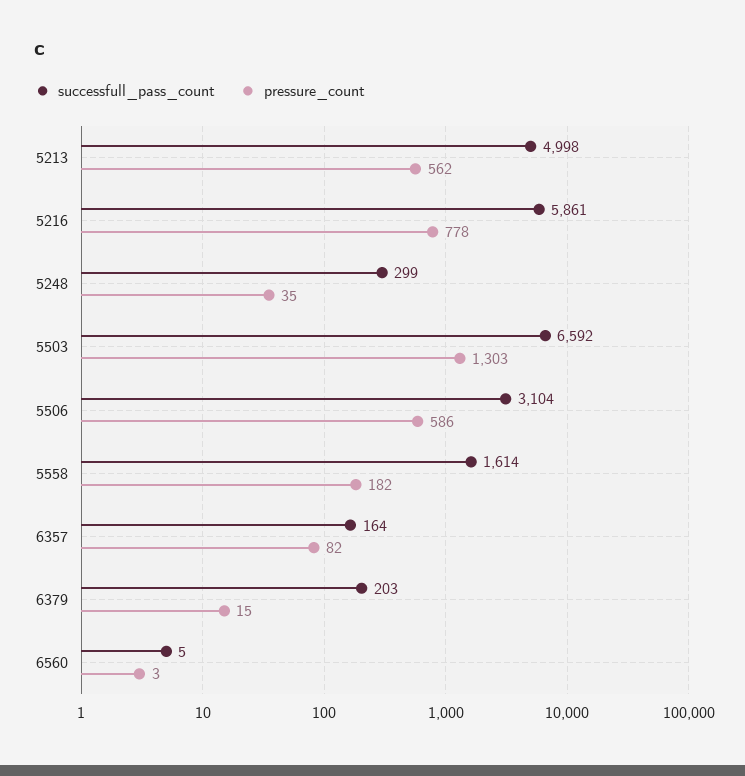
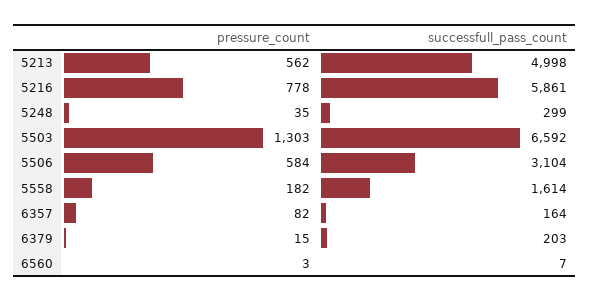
pressure_count, 5506: 586 -> 584
successfull_pass_count, 6560: 5 -> 7

